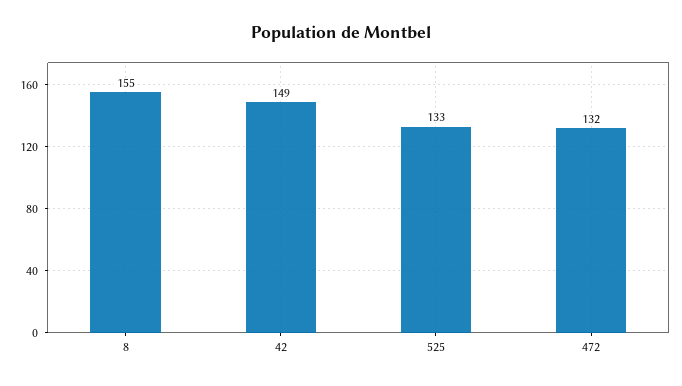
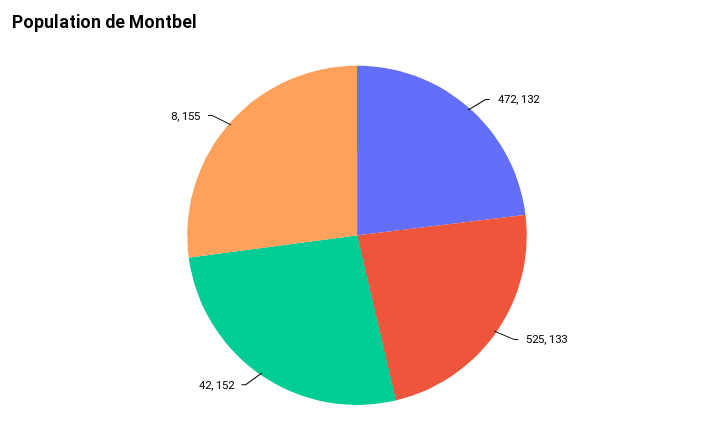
42: 149 -> 152

